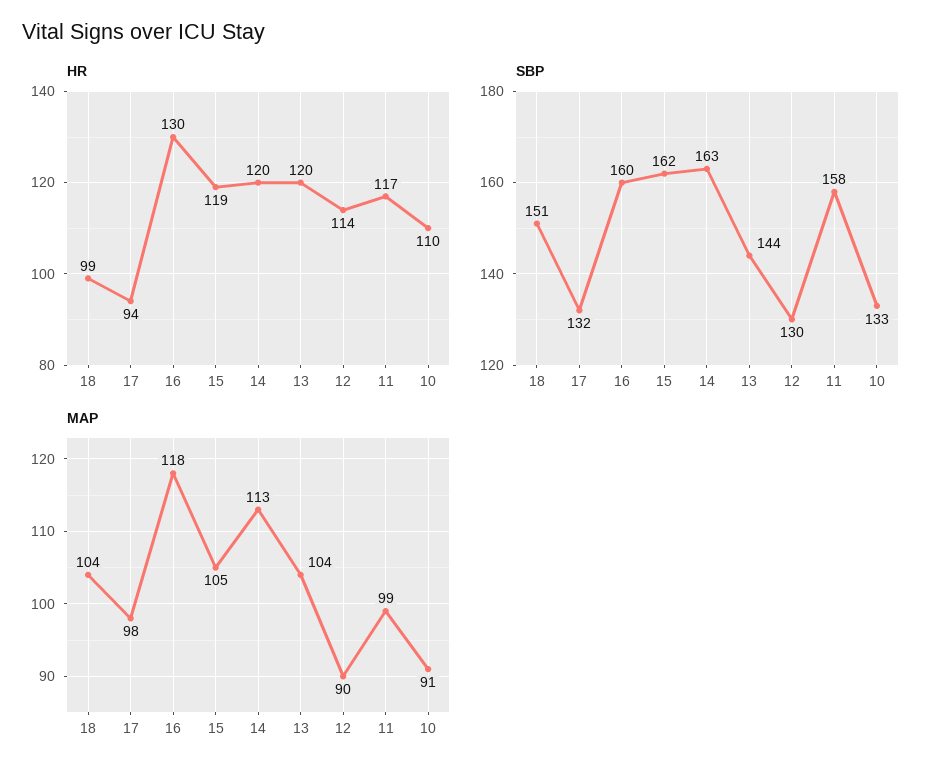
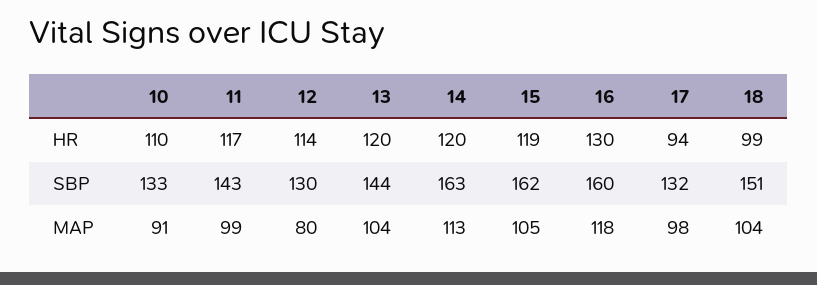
SBP, 11: 158 -> 143
MAP, 12: 90 -> 80

